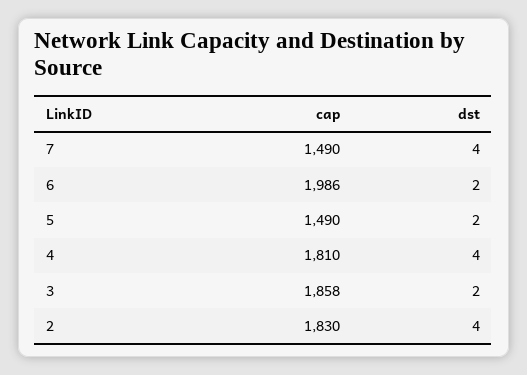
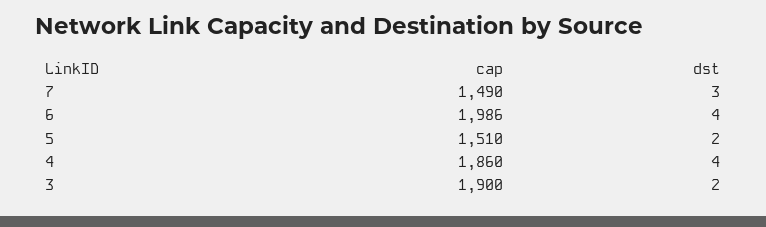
dst, 7: 4 -> 3
dst, 6: 2 -> 4
cap, 5: 1490 -> 1510
cap, 4: 1810 -> 1860
cap, 3: 1858 -> 1900
cap, 2: 1830 -> none
dst, 2: 4 -> none

